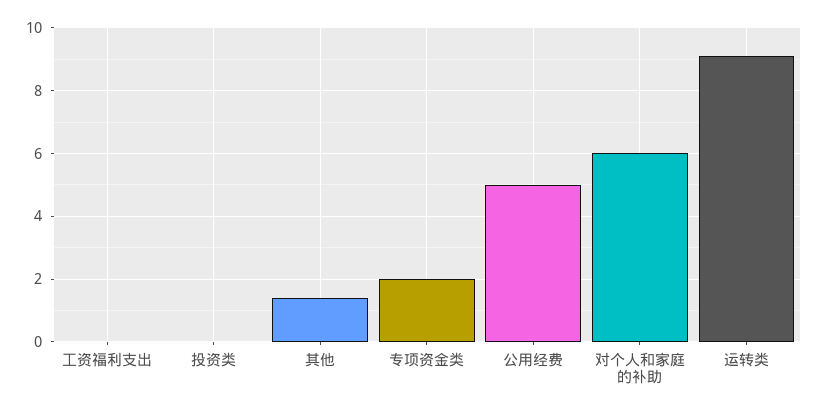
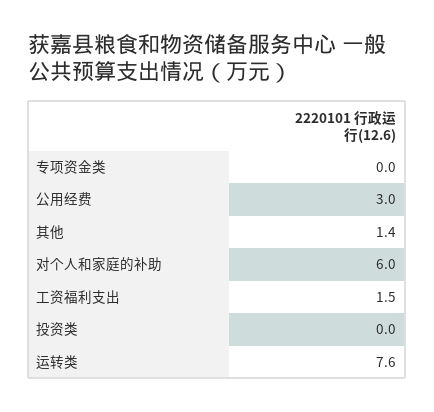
工资福利支出: 0 -> 1.5
专项资金类: 2 -> 0
公用经费: 5 -> 3
运转类: 9 -> 7.6

